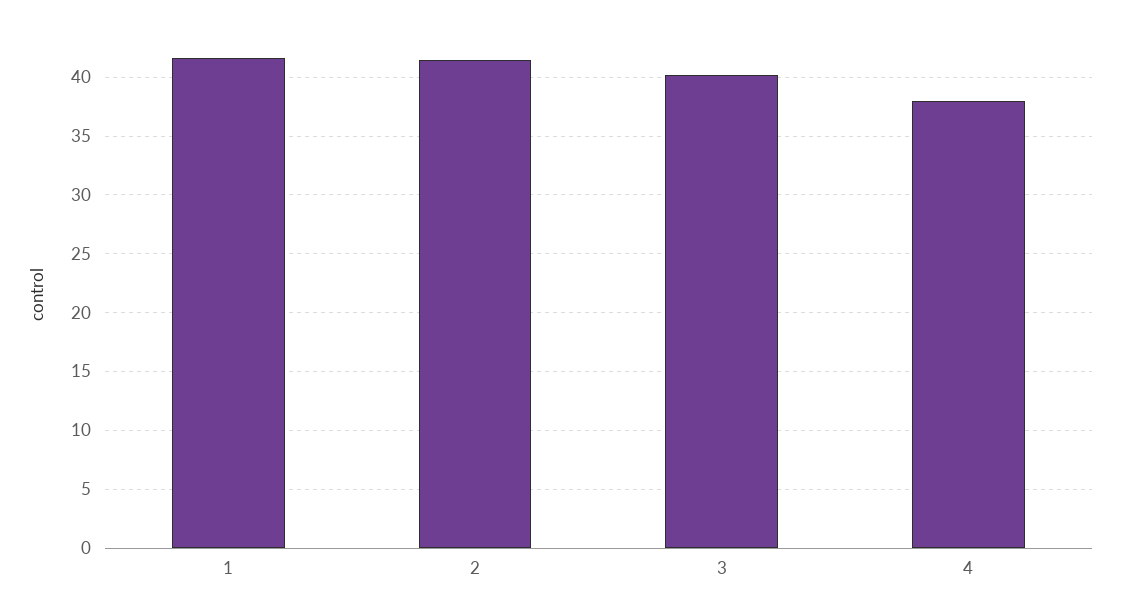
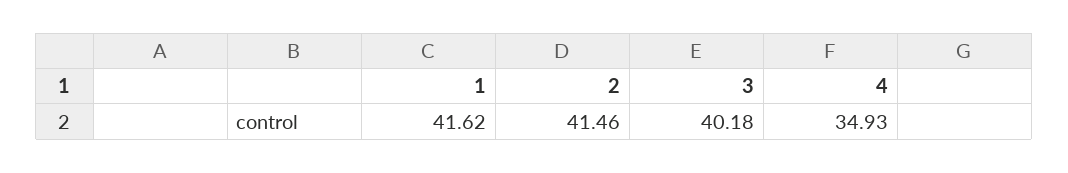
4: 38 -> 34.93

